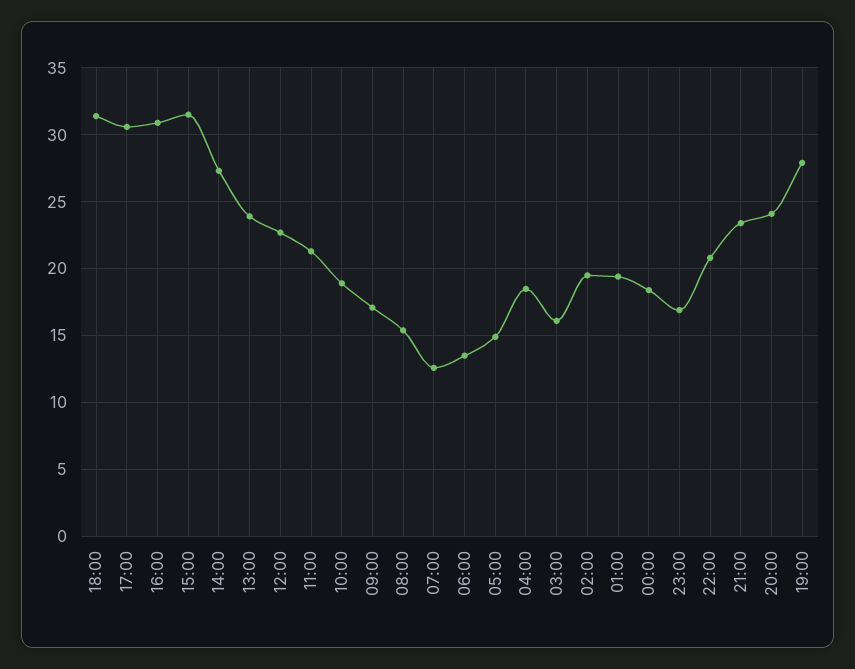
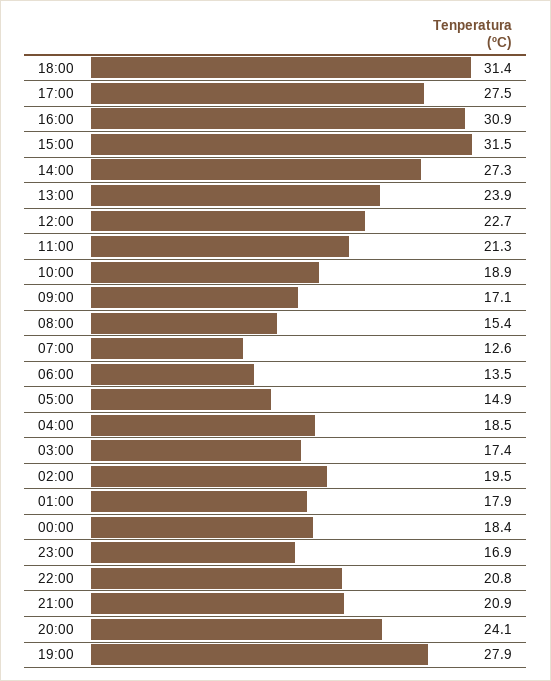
17:00: 30.5 -> 27.5
03:00: 16 -> 17.4
01:00: 19.5 -> 17.9
21:00: 23.5 -> 20.9

